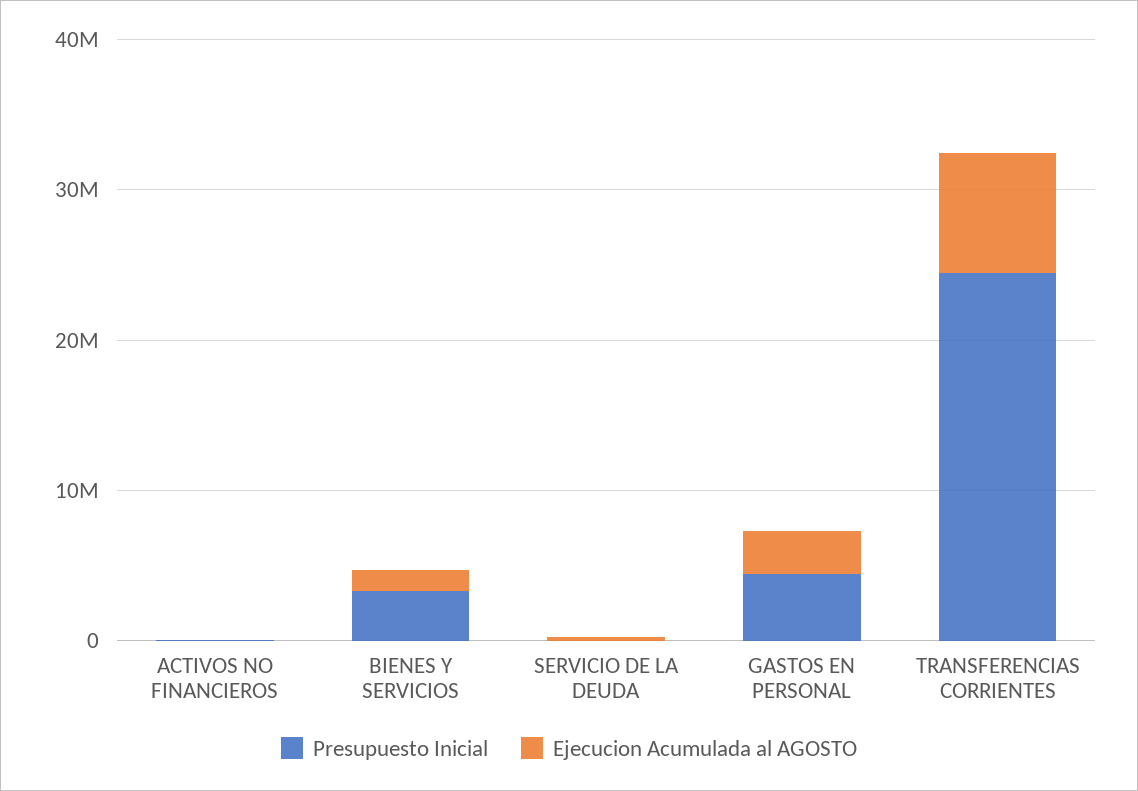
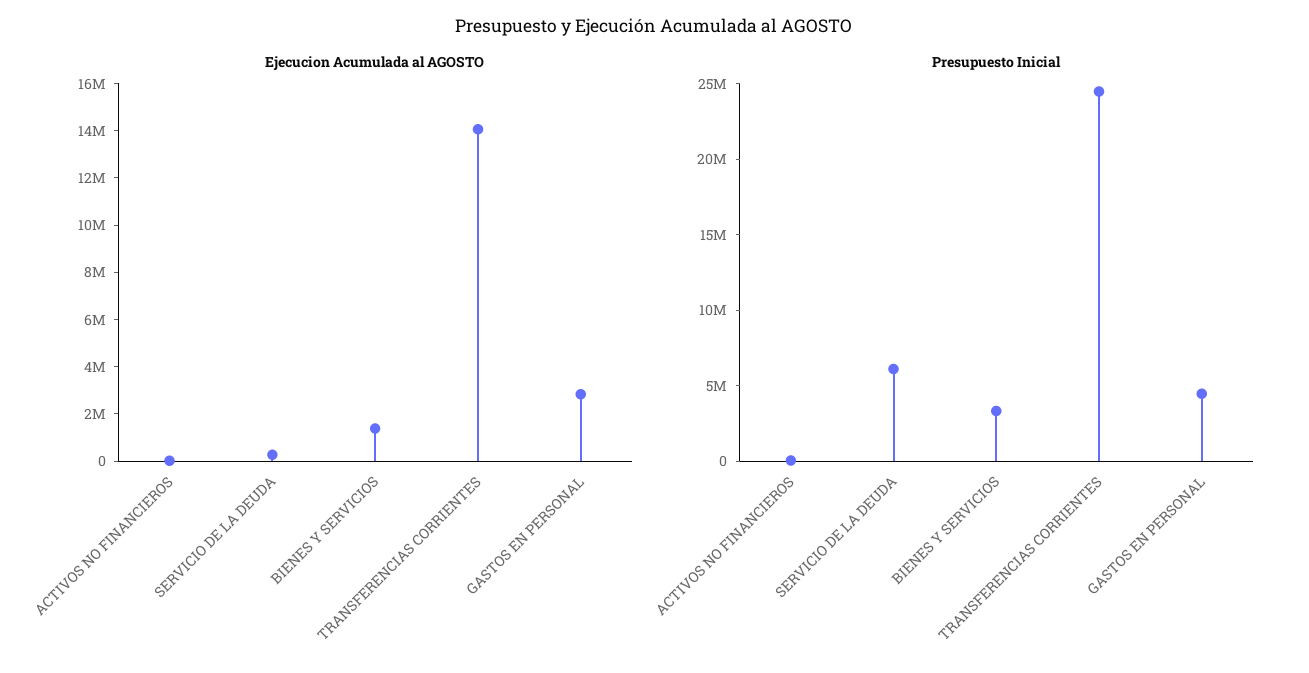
Presupuesto Inicial, SERVICIO DE LA DEUDA: 0 -> 6000000
Ejecucion Acumulada al AGOSTO, TRANSFERENCIAS CORRIENTES: 8000000 -> 14000000

